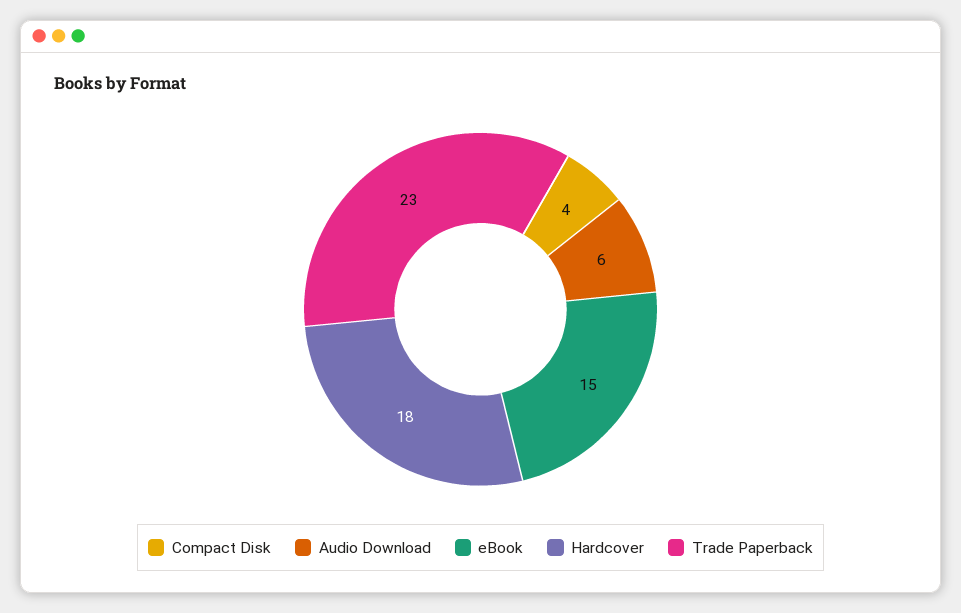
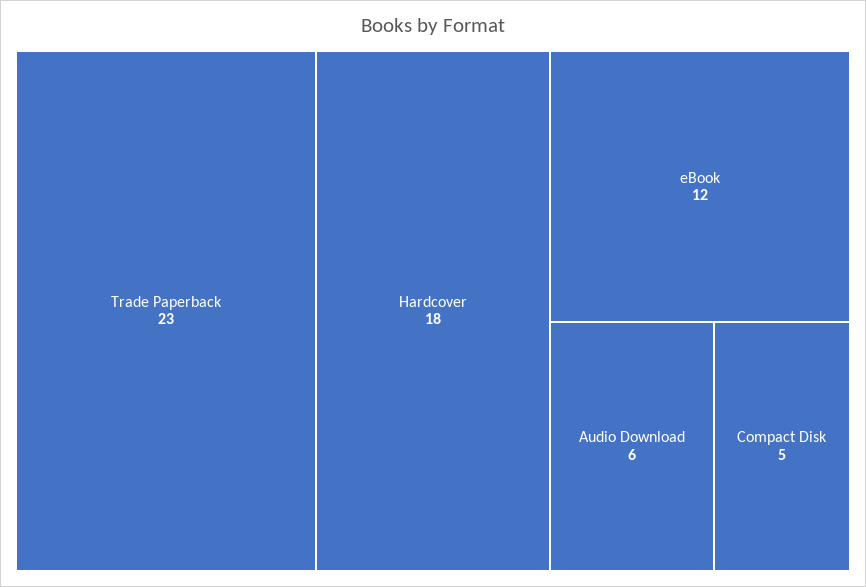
Compact Disk: 4 -> 5
eBook: 15 -> 12

